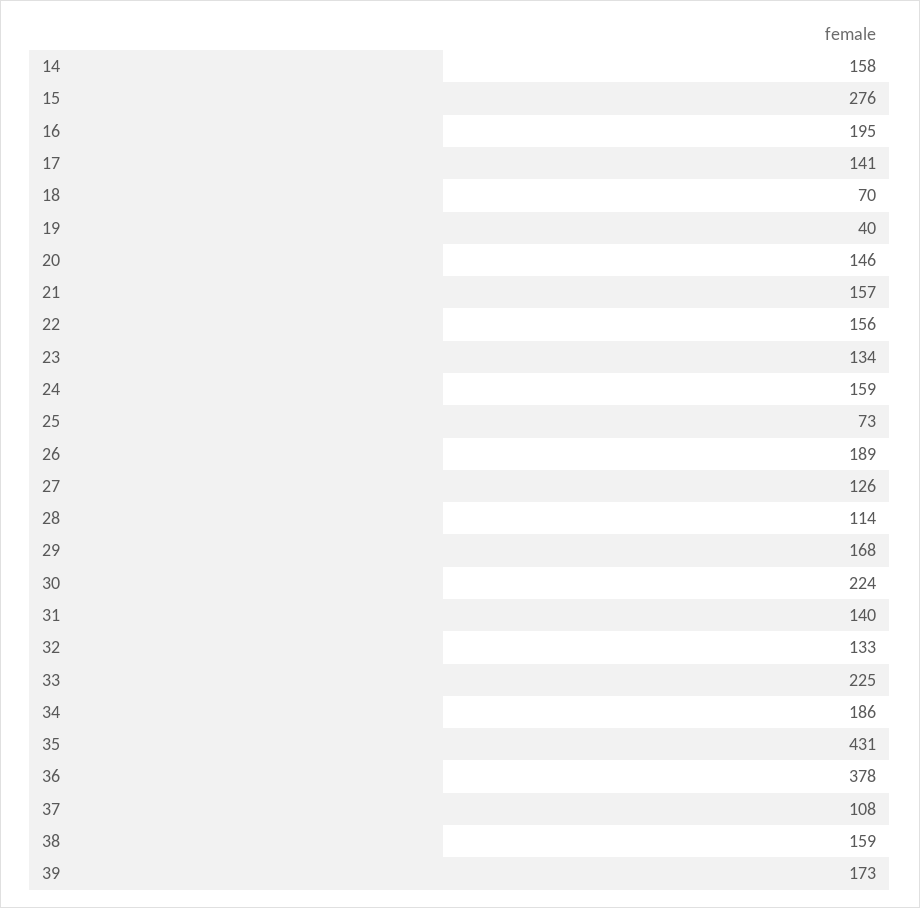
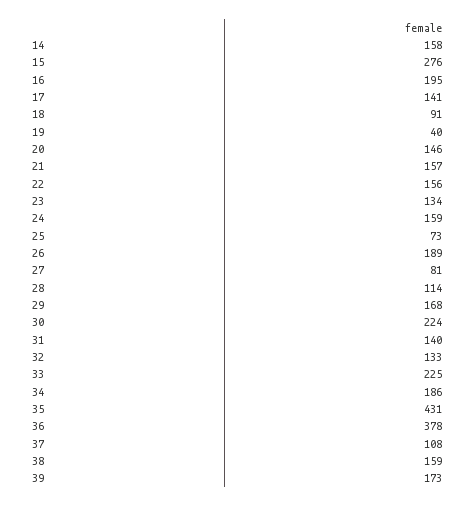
18: 70 -> 91
27: 126 -> 81

